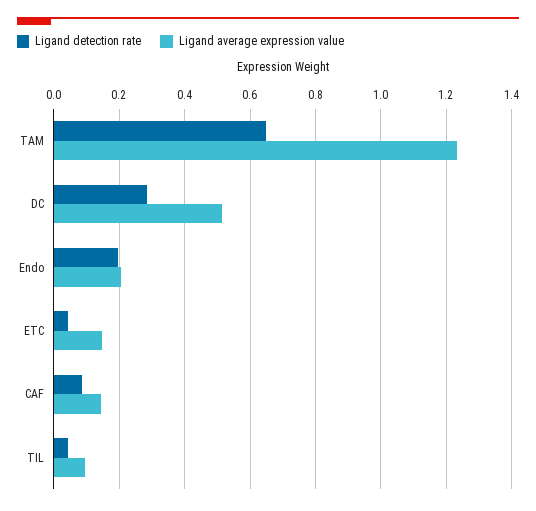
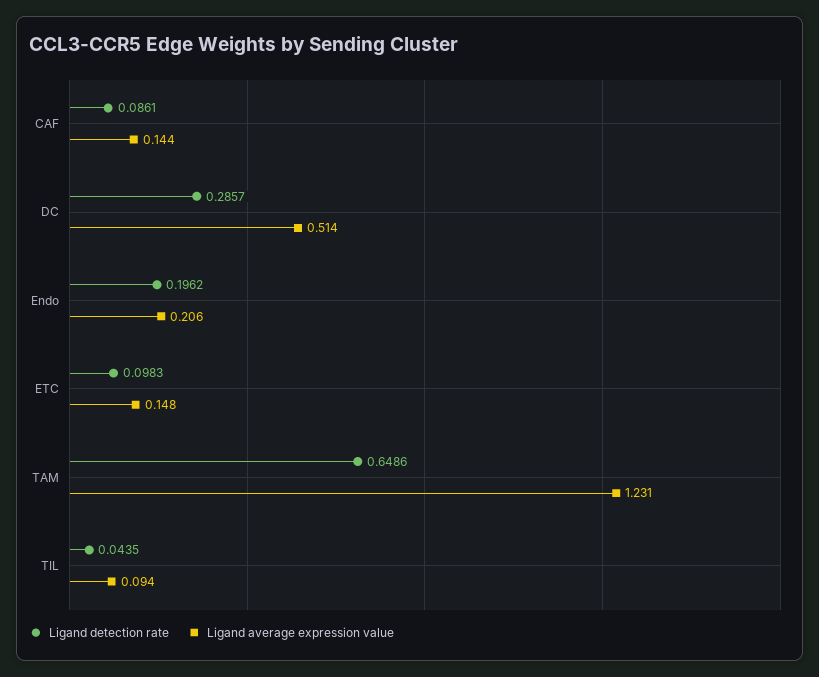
Ligand detection rate, ETC: 0.04 -> 0.0983

